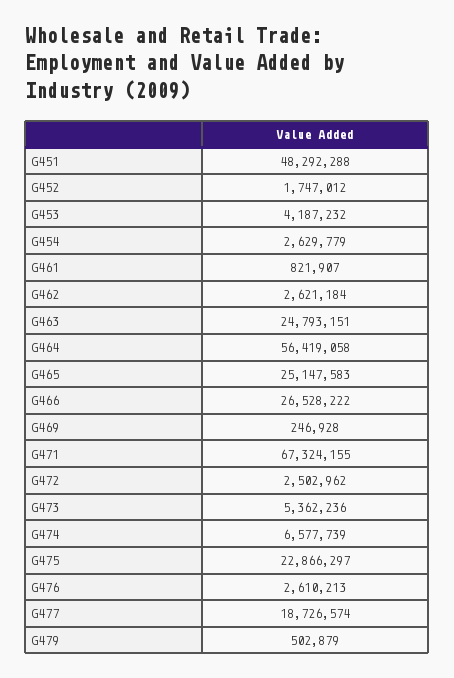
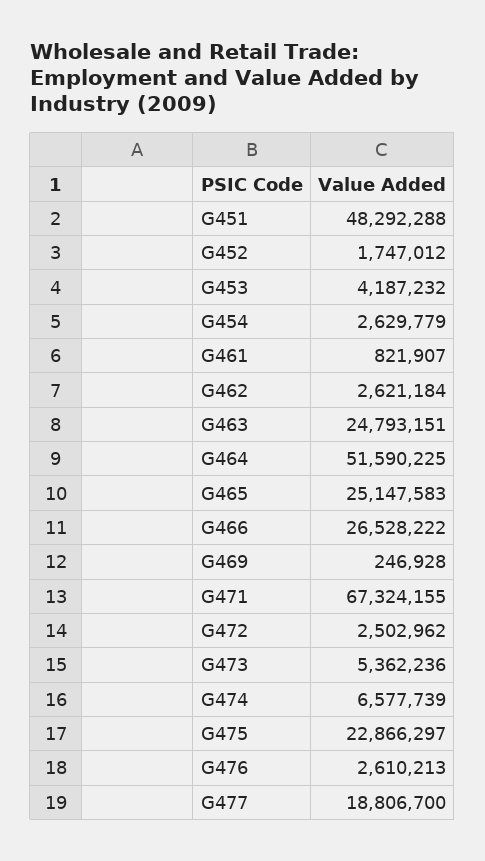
G464: 56419058 -> 51590225
G477: 18726574 -> 18806700
G479: 502879 -> none

